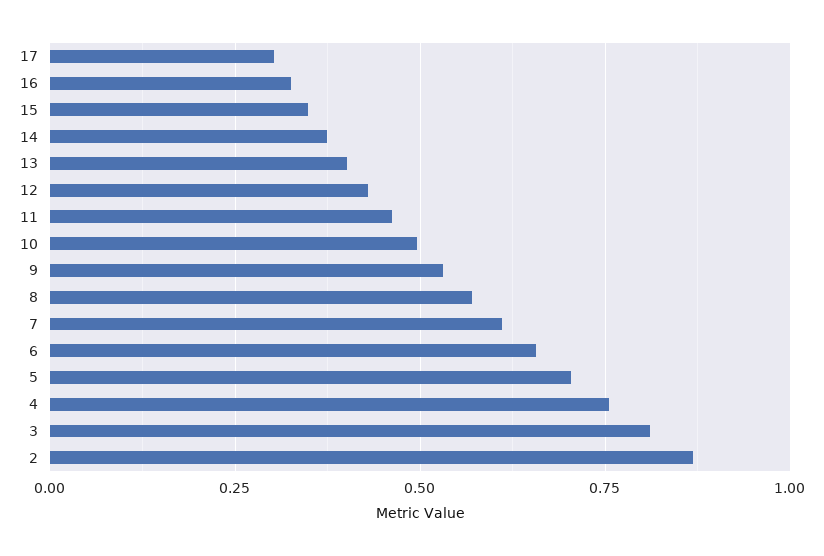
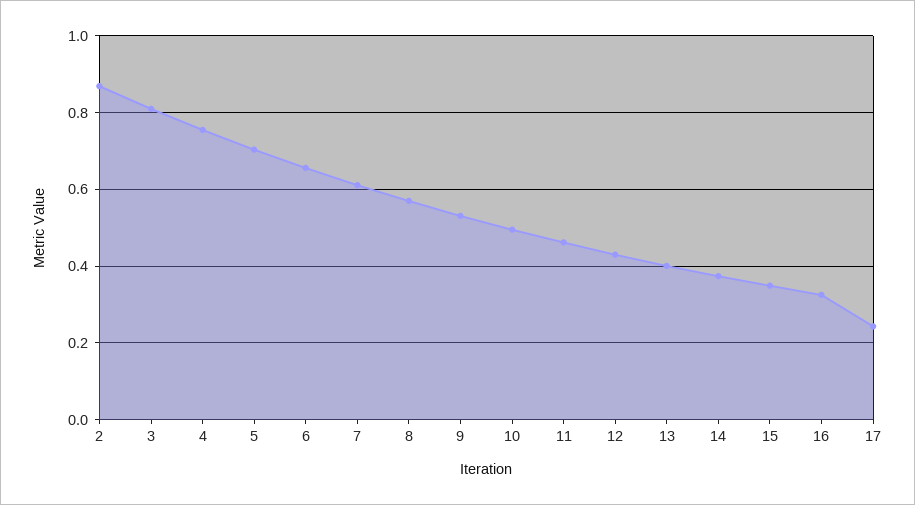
17: 0.3 -> 0.24

